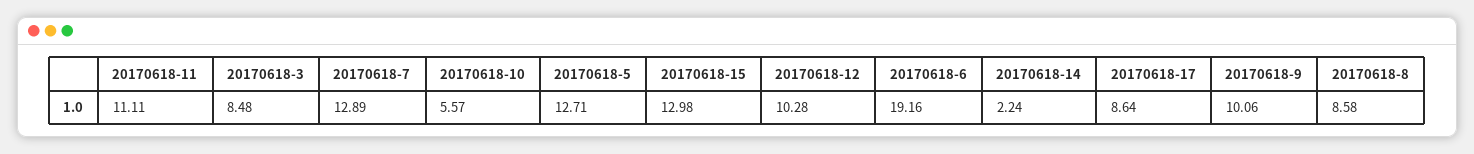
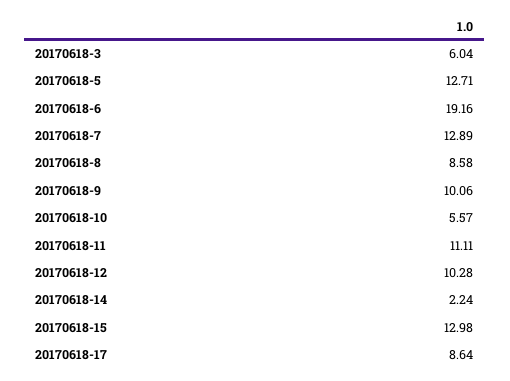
20170618-3: 8.48 -> 6.04

